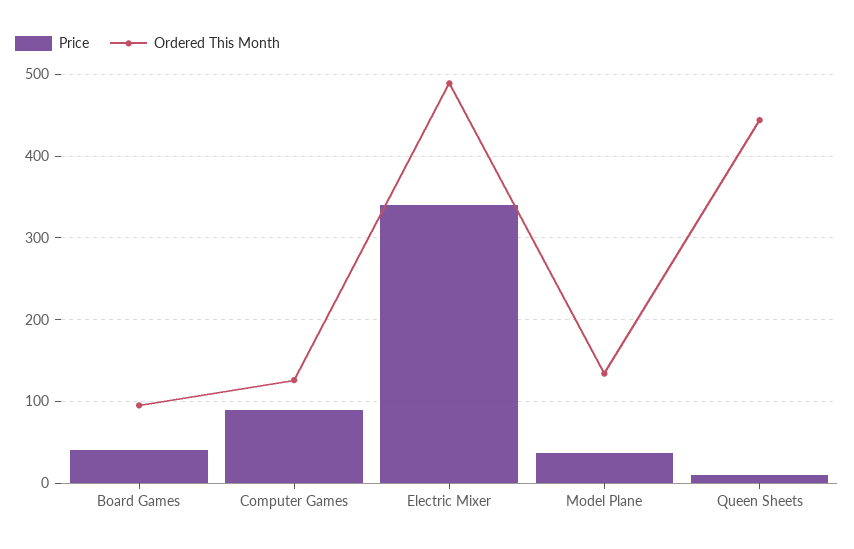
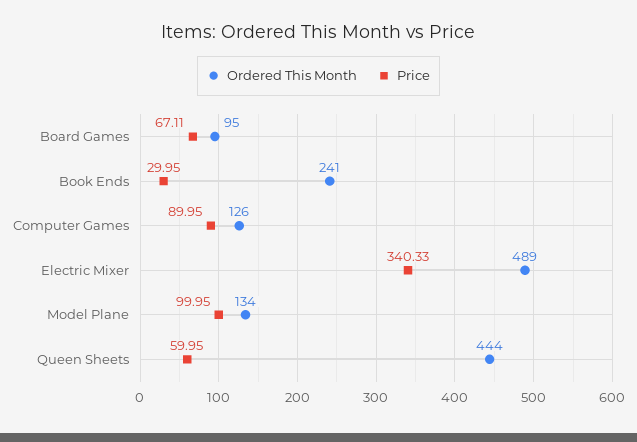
Price, Board Games: 40 -> 67.11
Price, Model Plane: 40 -> 99.95
Price, Queen Sheets: 10 -> 59.95
Ordered This Month, Book Ends: none -> 241
Price, Book Ends: none -> 29.95

